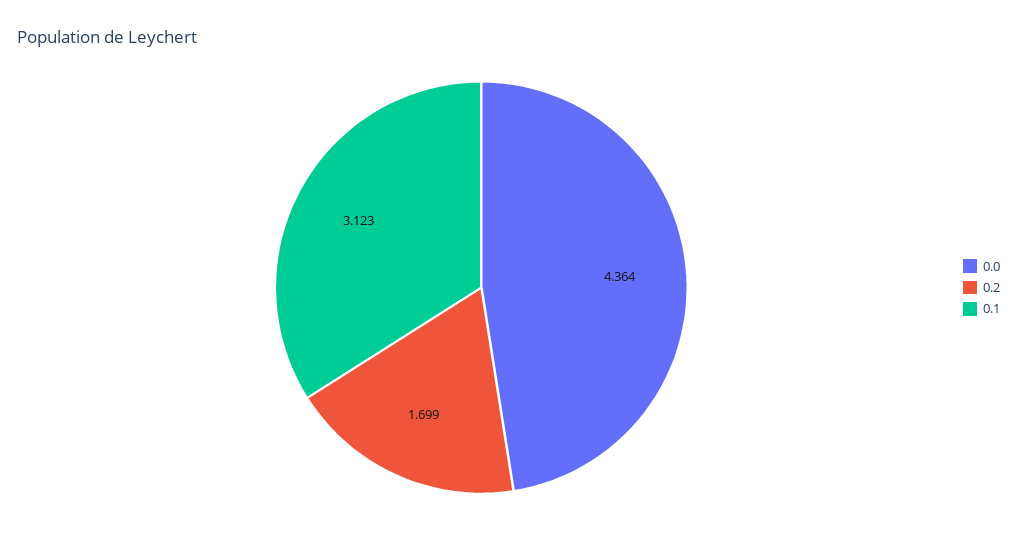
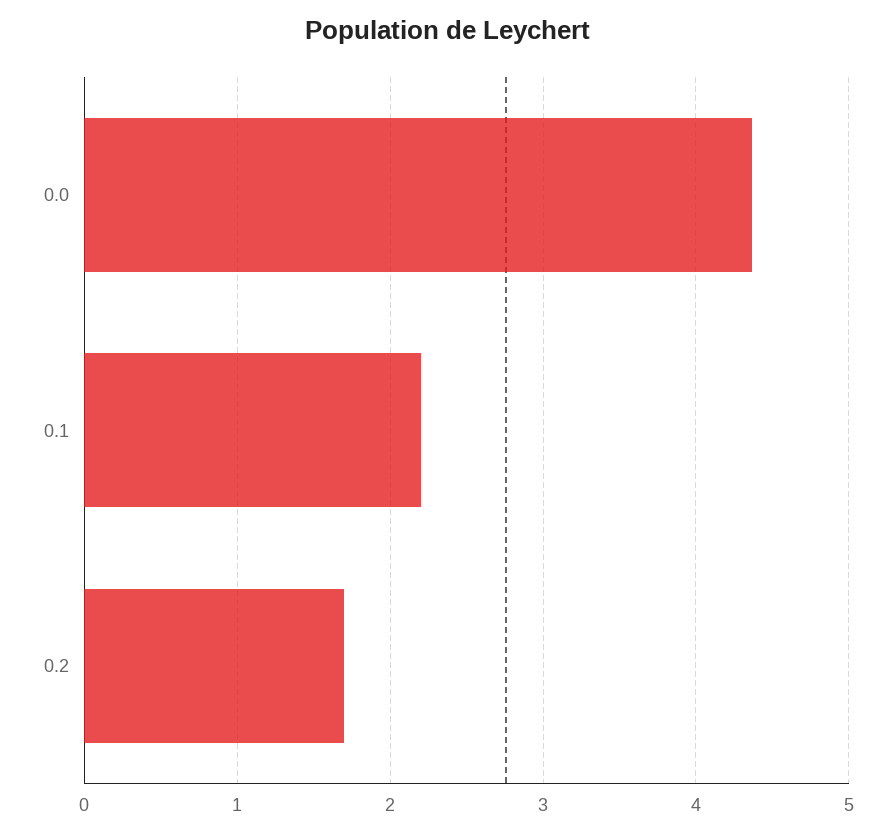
0.1: 3.123 -> 2.2

